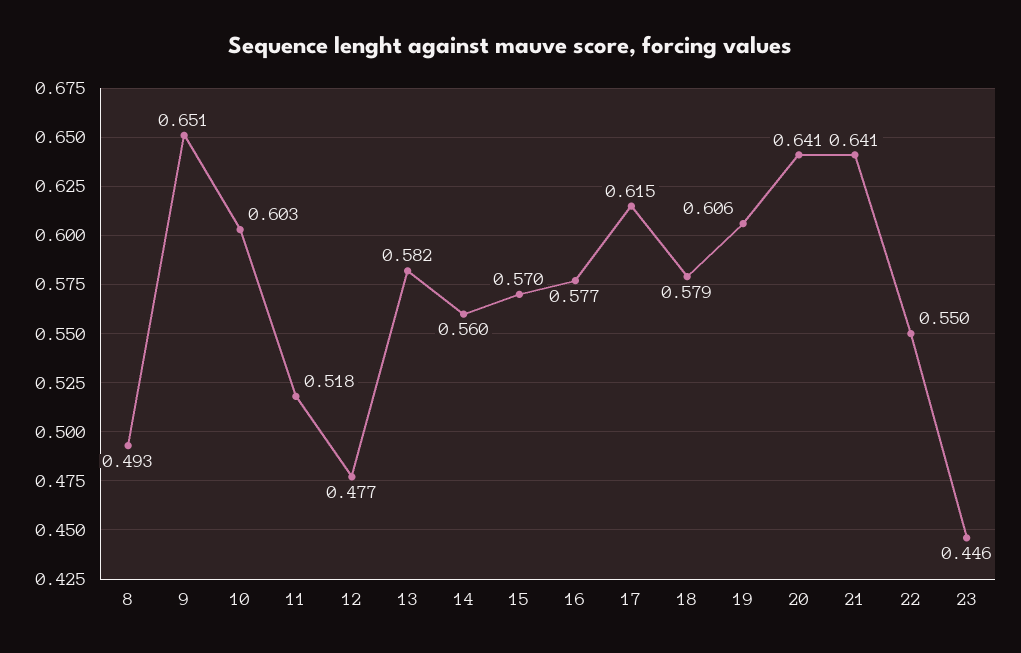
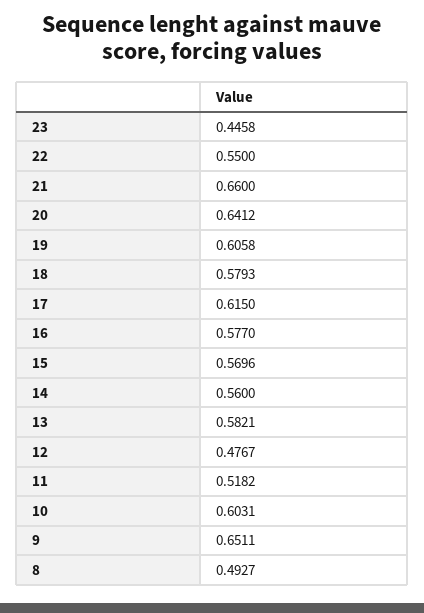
21: 0.641 -> 0.66

